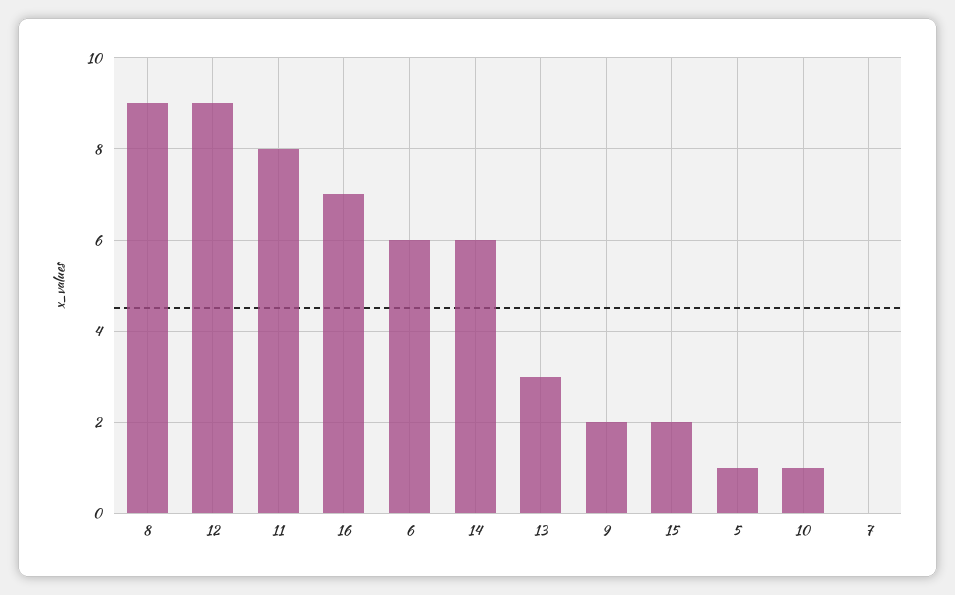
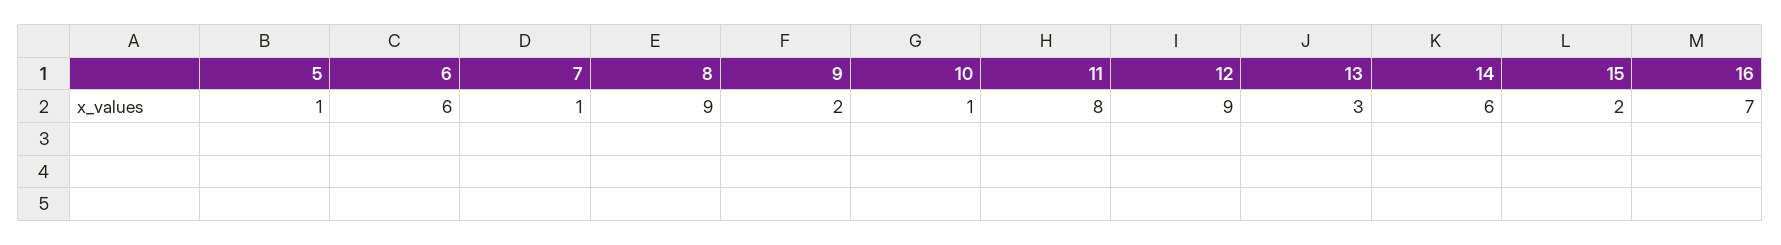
7: 0 -> 1

